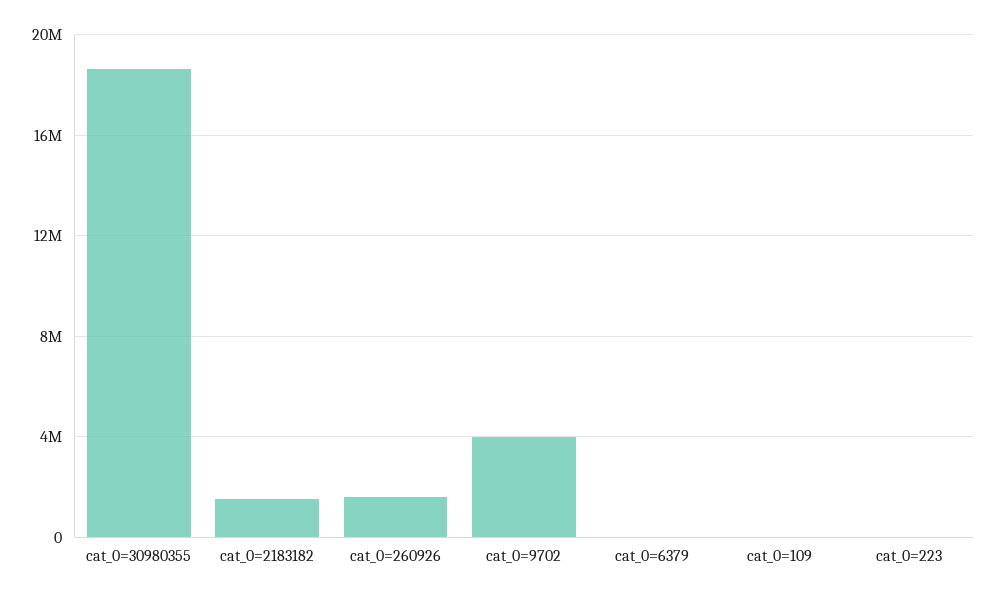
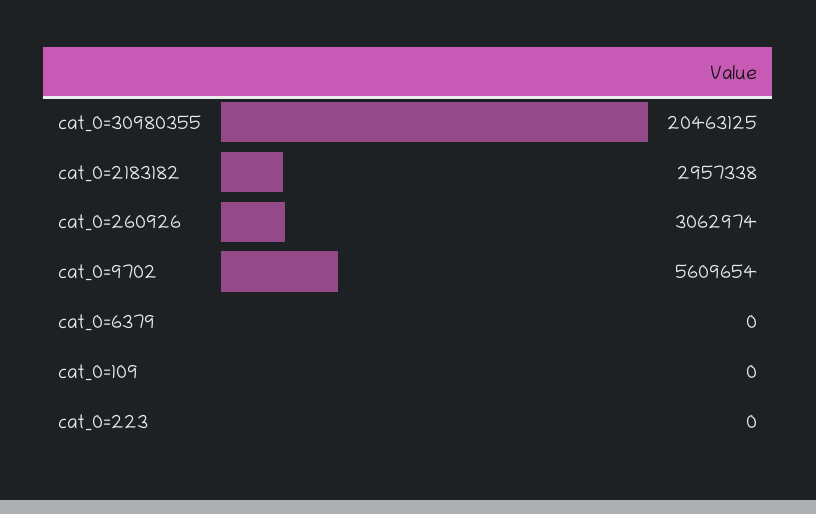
cat_0=30980355: 18500000 -> 20463125
cat_0=2183182: 1500000 -> 2957338
cat_0=260926: 1500000 -> 3062974
cat_0=9702: 4000000 -> 5609654

